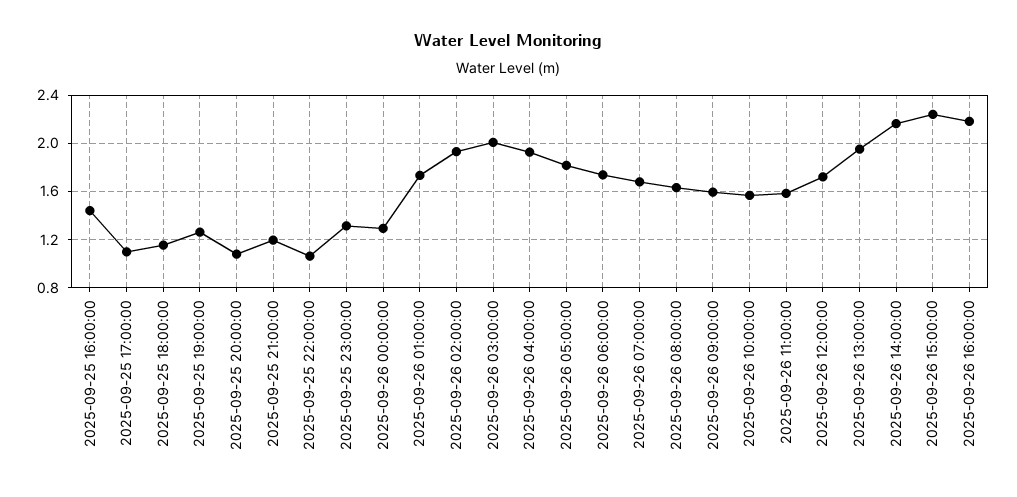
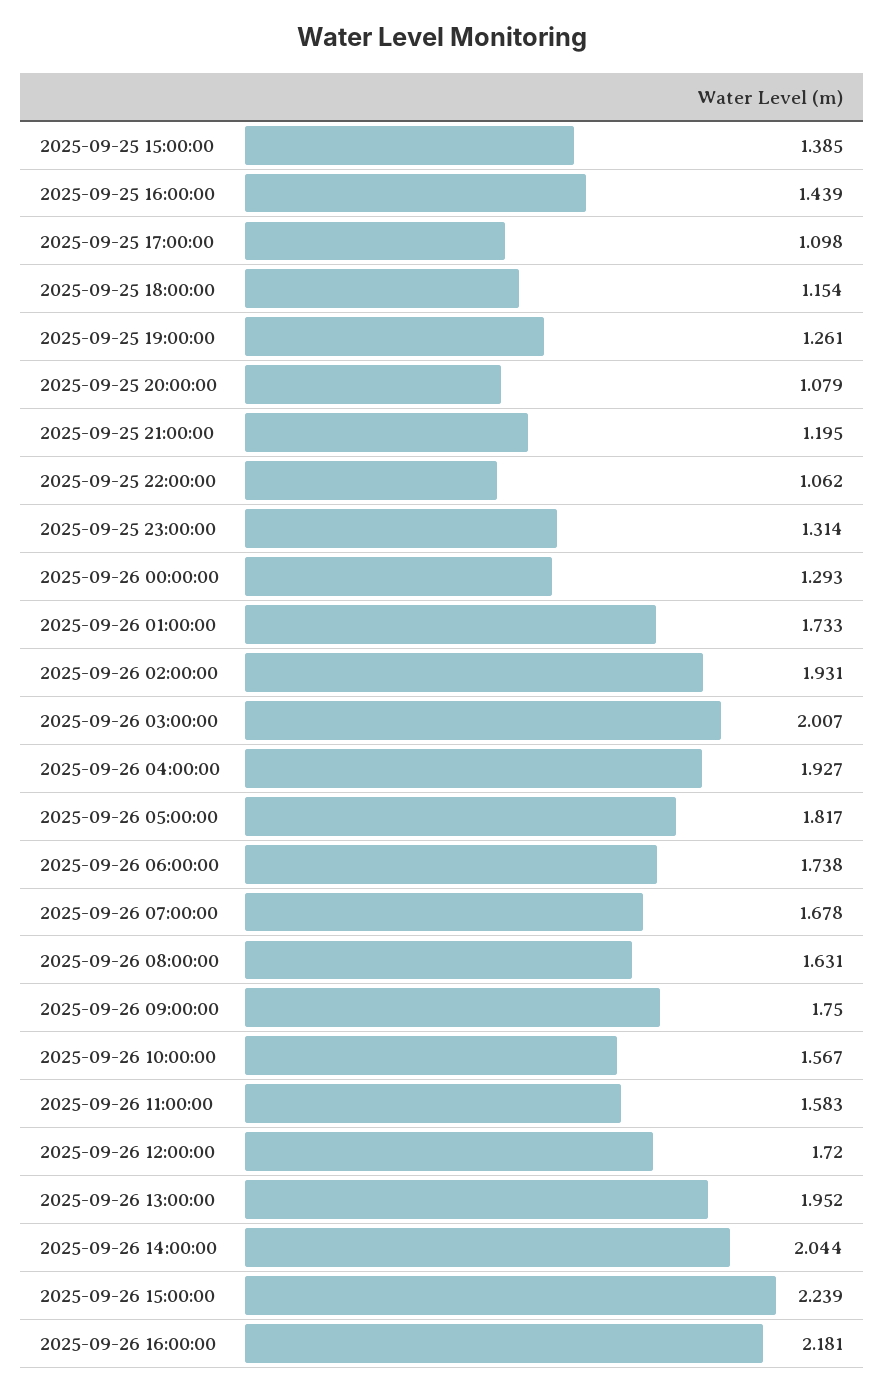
2025-09-26 09:00:00: 1.6 -> 1.75
2025-09-26 14:00:00: 2.15 -> 2.044
2025-09-25 15:00:00: none -> 1.385

